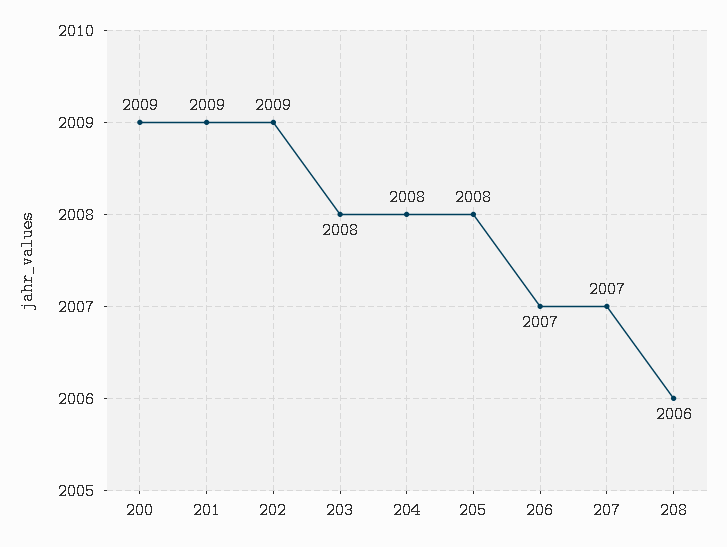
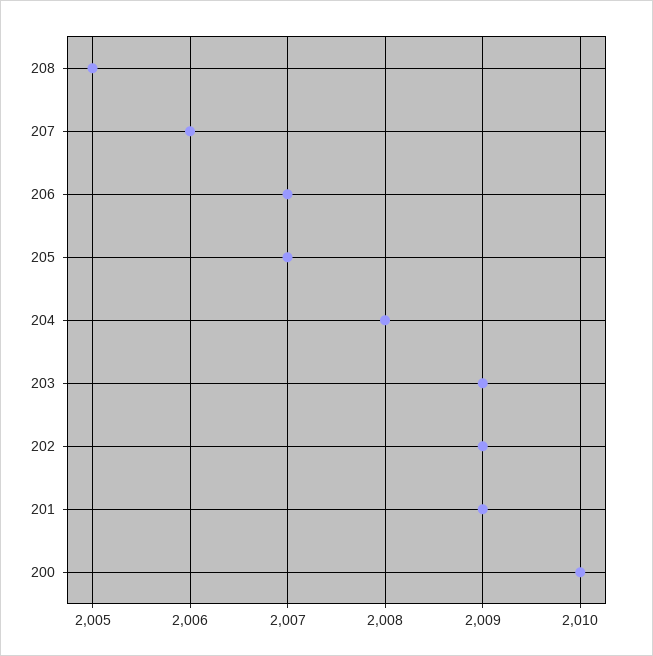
200: 2009 -> 2010
203: 2008 -> 2009
205: 2008 -> 2007
207: 2007 -> 2006
208: 2006 -> 2005

